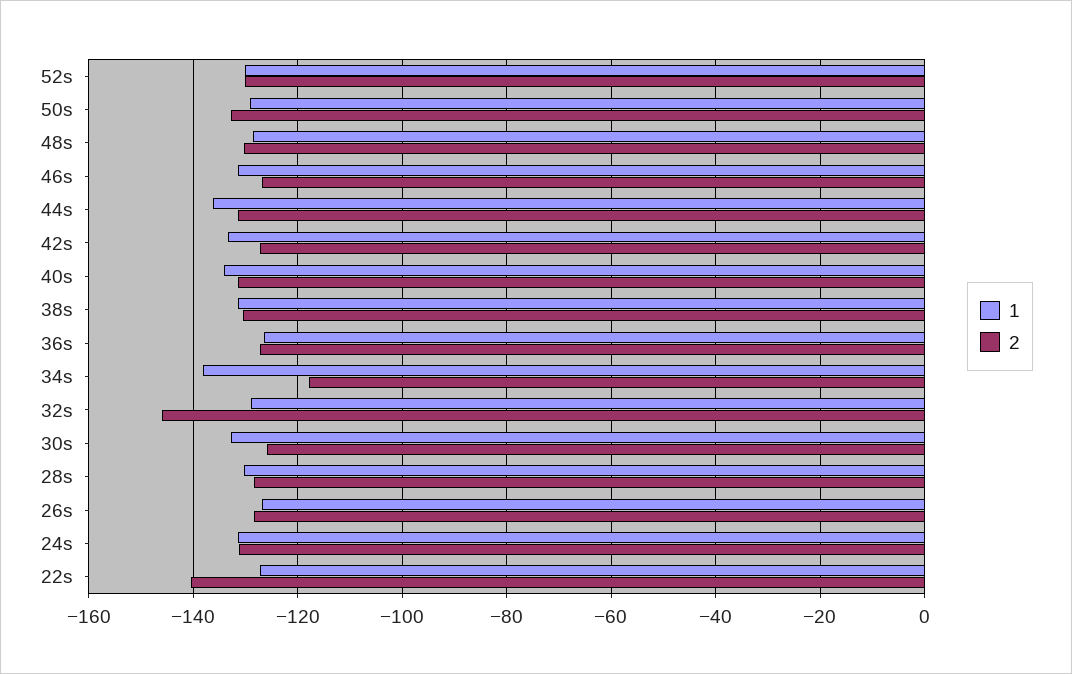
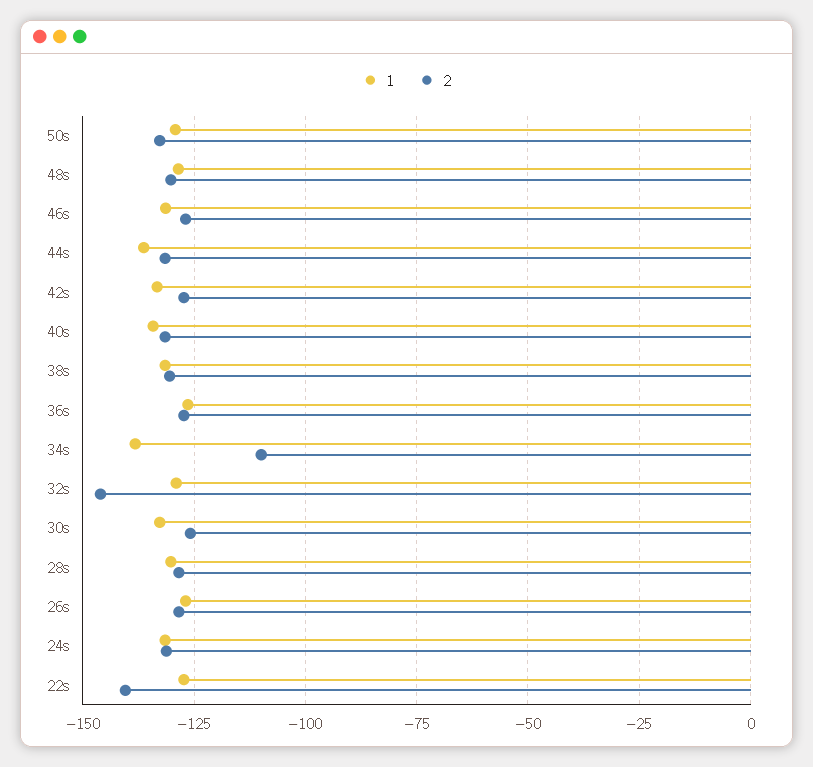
1, 52s: -130 -> none
2, 52s: -130 -> none
2, 34s: -118 -> -110

